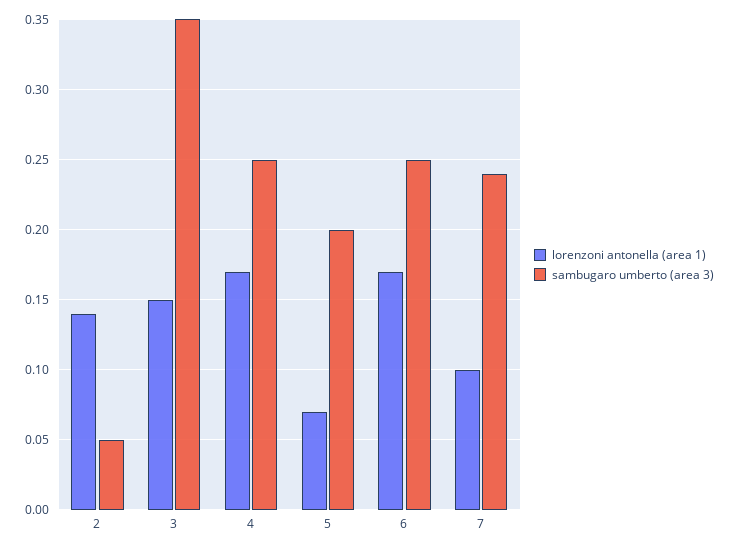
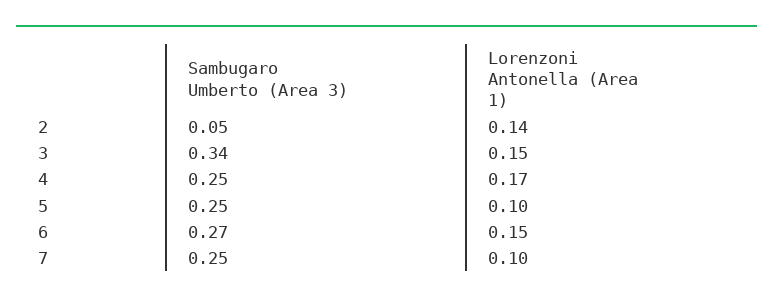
sambugaro umberto (area 3), 3: 0.35 -> 0.34
lorenzoni antonella (area 1), 5: 0.07 -> 0.1
sambugaro umberto (area 3), 5: 0.2 -> 0.25
lorenzoni antonella (area 1), 6: 0.17 -> 0.15
sambugaro umberto (area 3), 6: 0.25 -> 0.27
sambugaro umberto (area 3), 7: 0.24 -> 0.25

